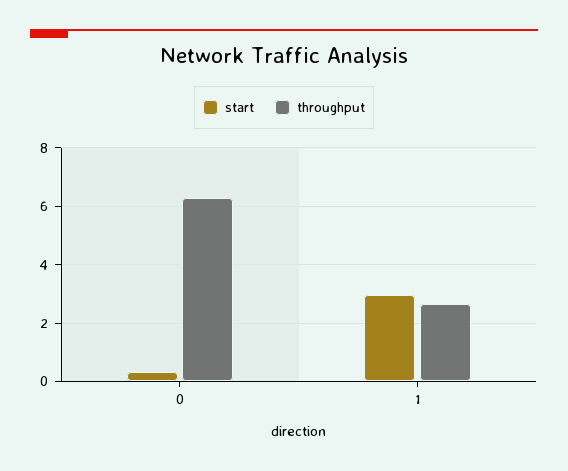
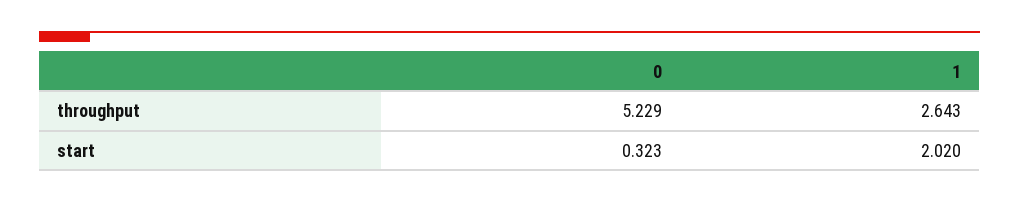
throughput, 0: 6.25 -> 5.229
start, 1: 3 -> 2.02

